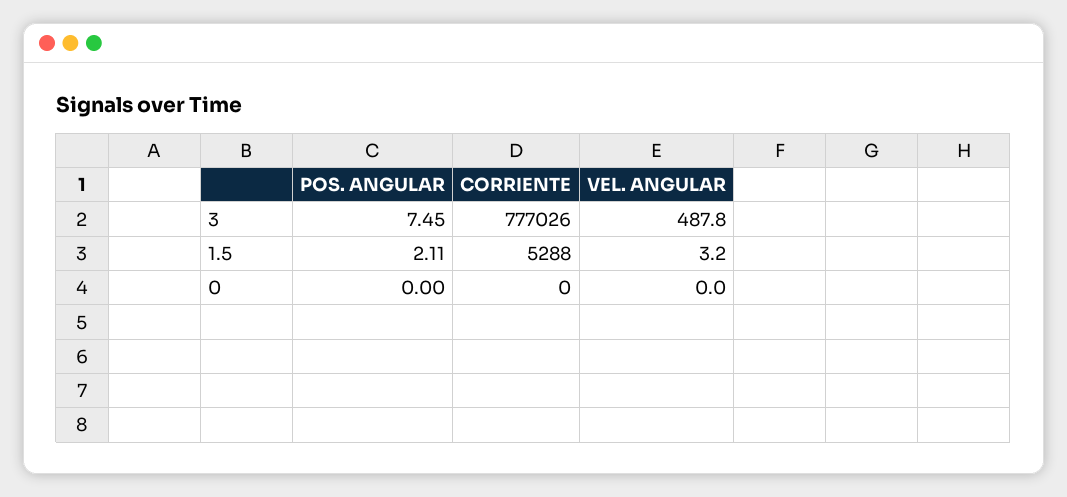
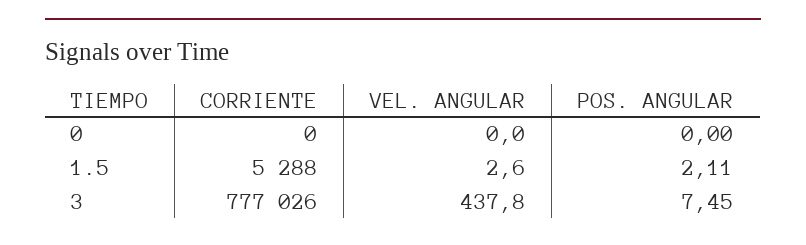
VEL. ANGULAR, 3: 487.8 -> 437.8
VEL. ANGULAR, 1.5: 3.2 -> 2.6

